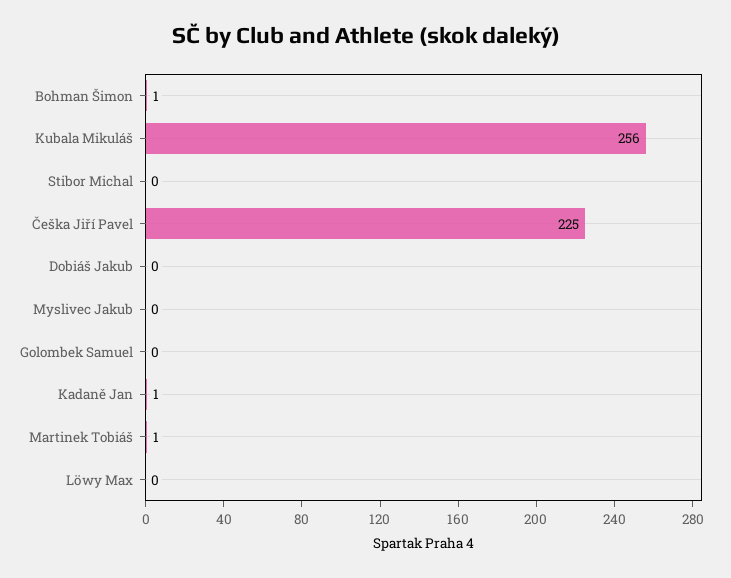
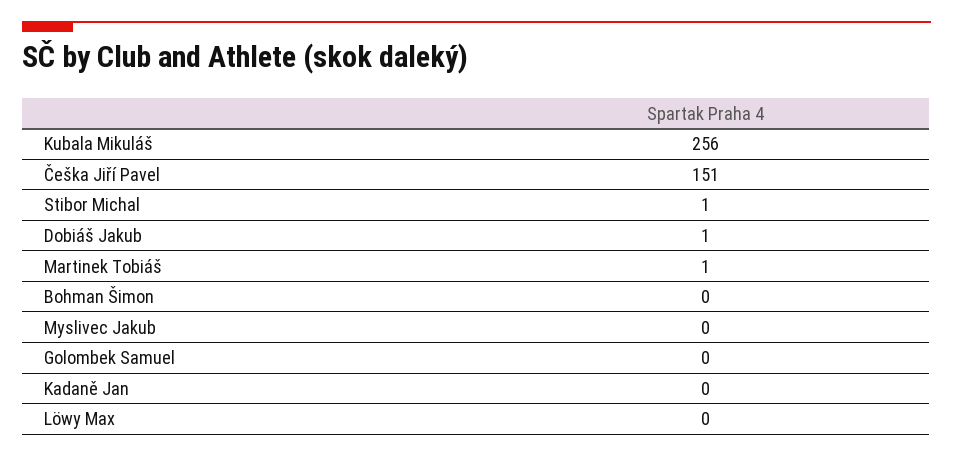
Bohman Šimon: 1 -> 0
Stibor Michal: 0 -> 1
Češka Jiří Pavel: 225 -> 151
Dobiáš Jakub: 0 -> 1
Kadaně Jan: 1 -> 0

